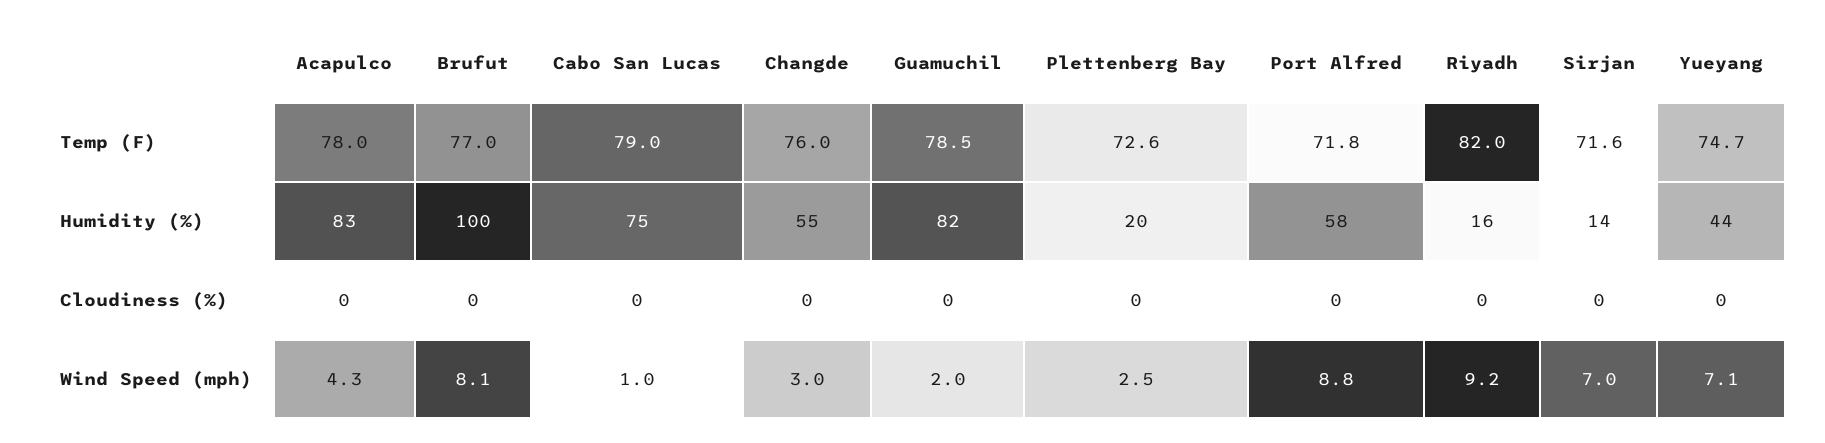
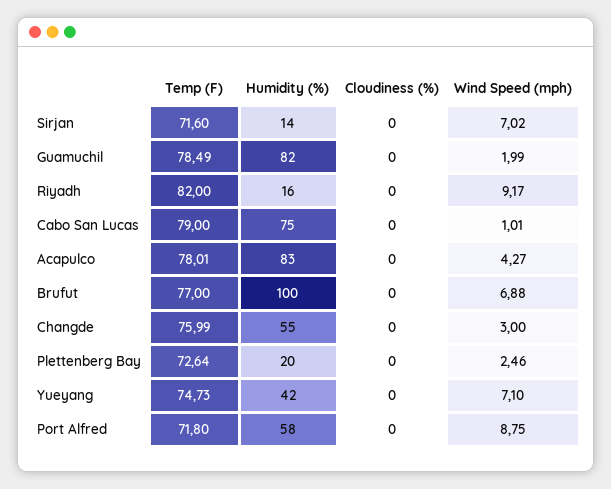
Yueyang, Humidity (%): 44 -> 42
Brufut, Wind Speed (mph): 8.1 -> 6.88

